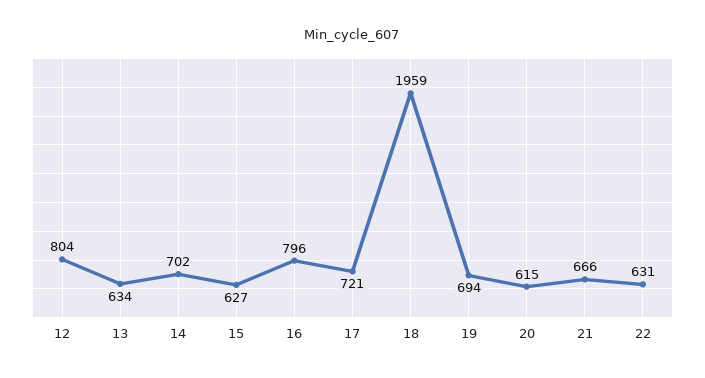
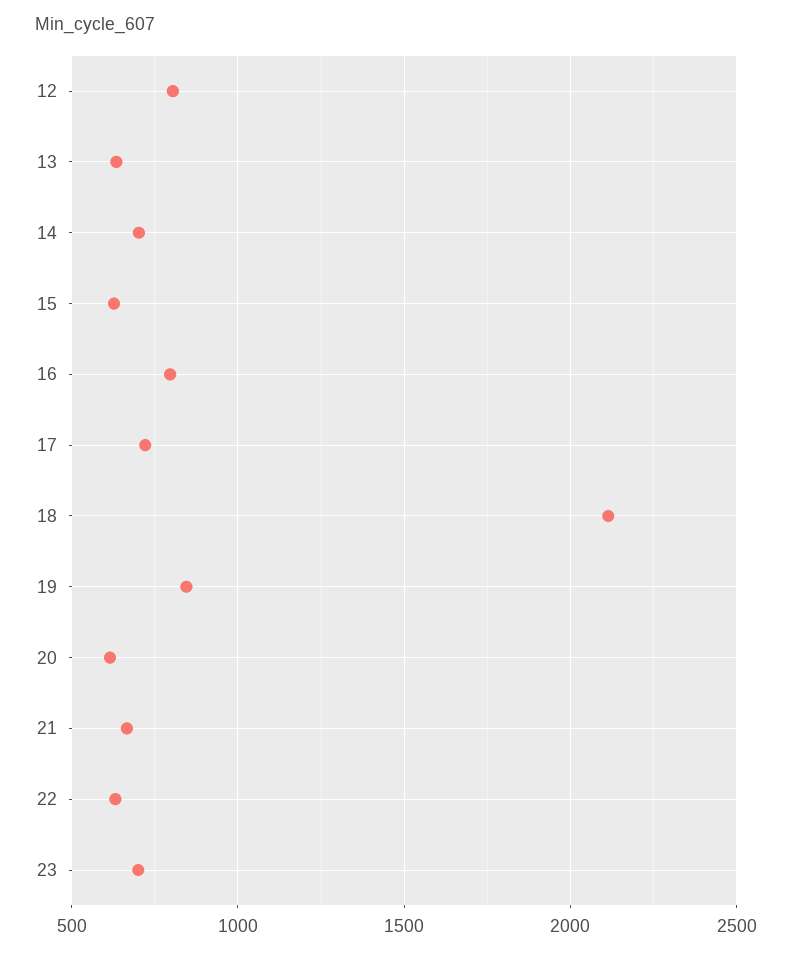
18: 1959 -> 2100
19: 694 -> 850
23: none -> 700

